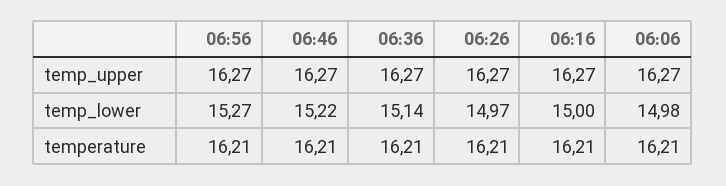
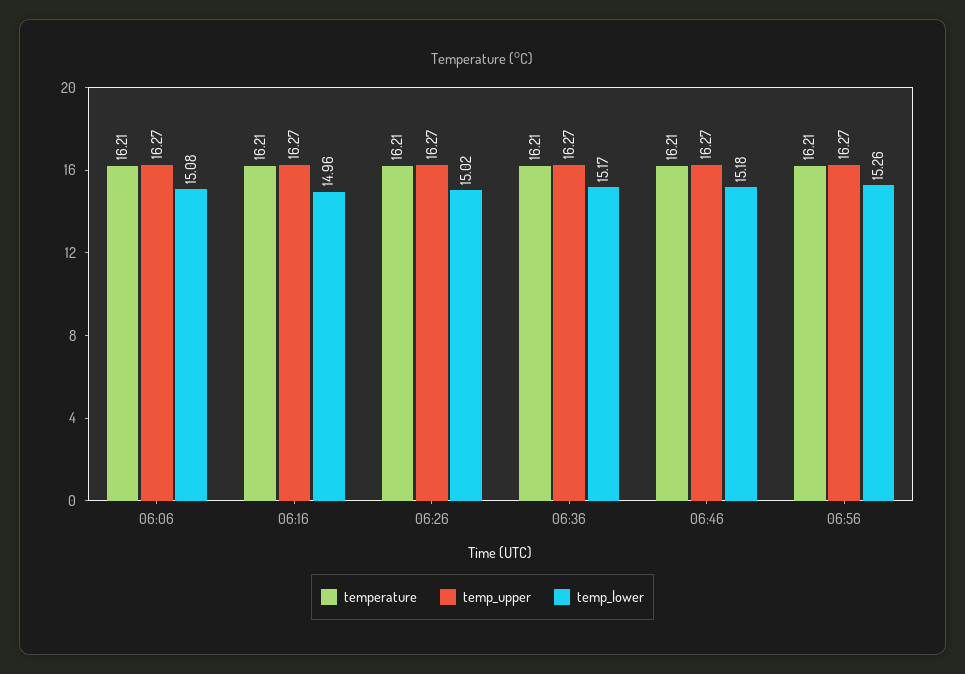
temp_lower, 06:56: 15.27 -> 15.26
temp_lower, 06:46: 15.22 -> 15.18
temp_lower, 06:36: 15.14 -> 15.17
temp_lower, 06:26: 14.97 -> 15.02
temp_lower, 06:16: 15 -> 14.96
temp_lower, 06:06: 14.98 -> 15.08

